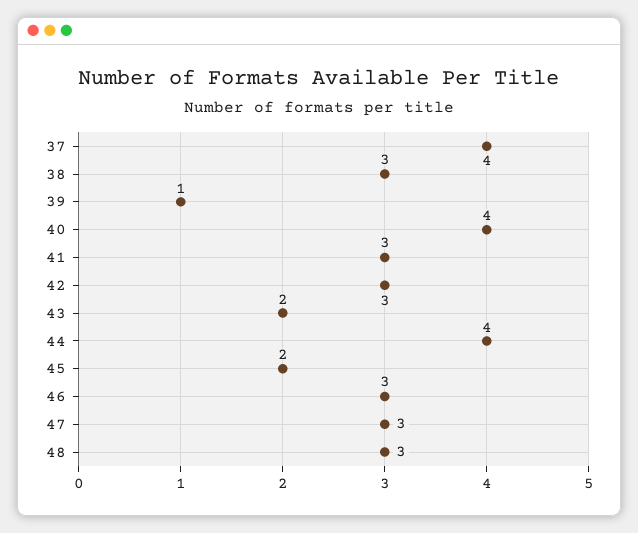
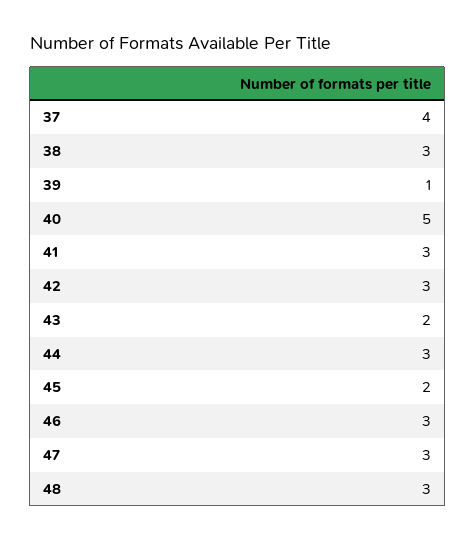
40: 4 -> 5
44: 4 -> 3

